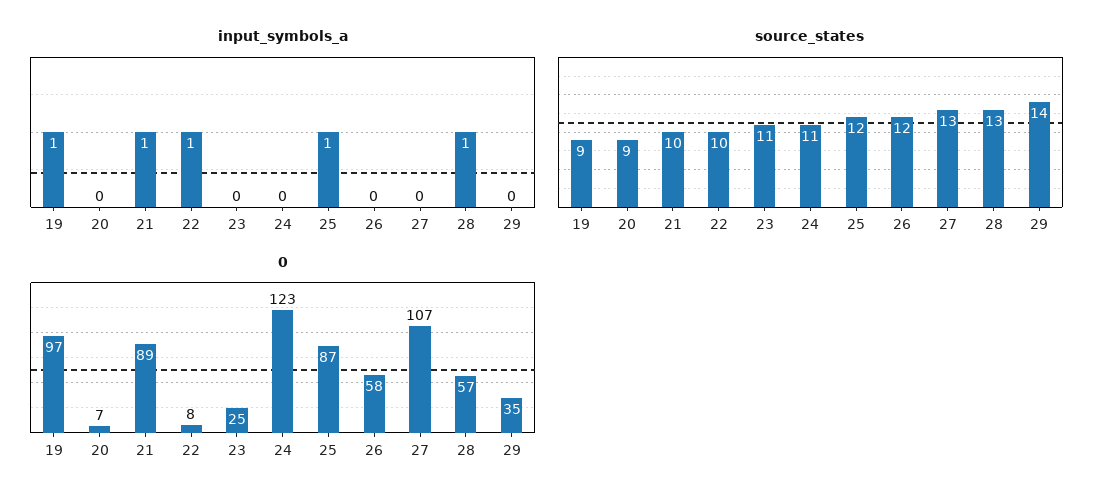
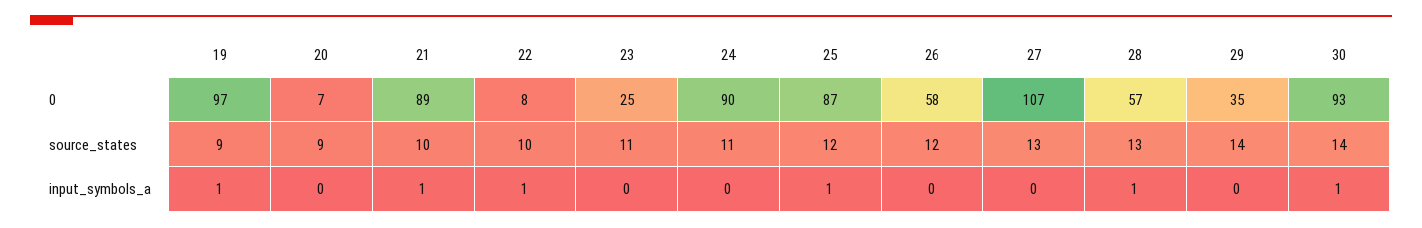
0, 24: 123 -> 90
0, 30: none -> 93
source_states, 30: none -> 14
input_symbols_a, 30: none -> 1

